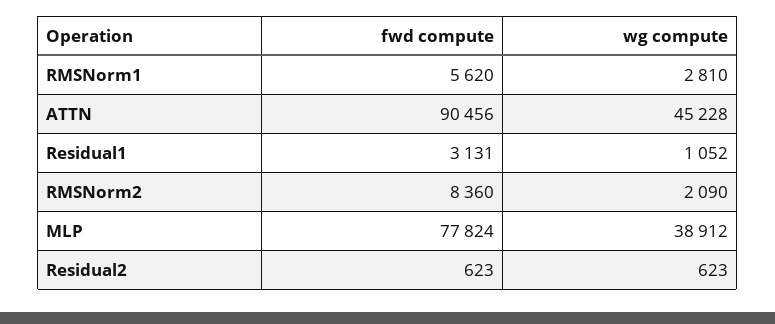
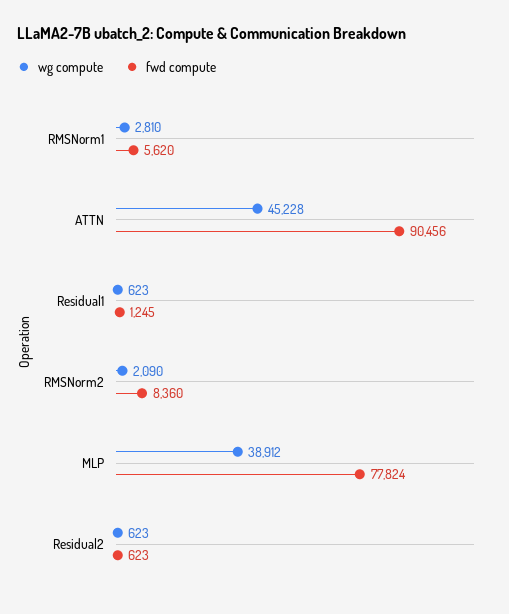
fwd compute, Residual1: 3131 -> 1245
wg compute, Residual1: 1052 -> 623

